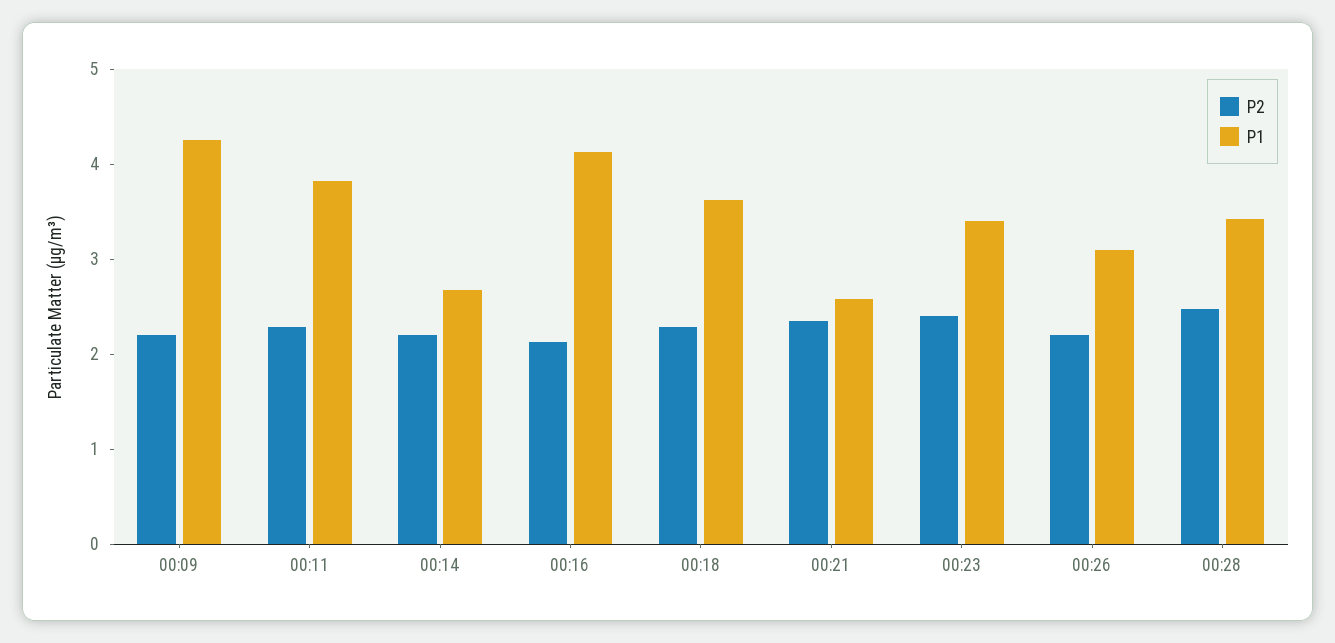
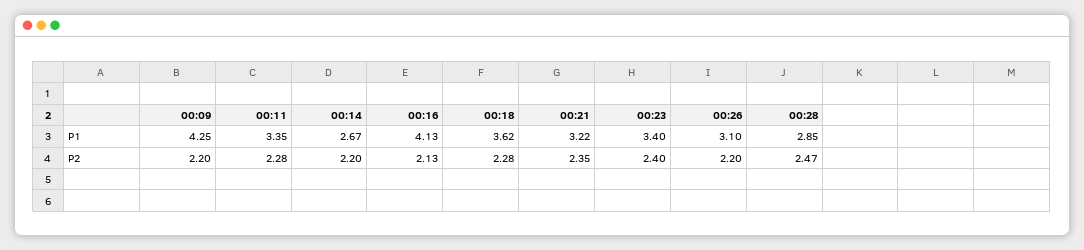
P1, 00:11: 3.8 -> 3.35
P1, 00:21: 2.6 -> 3.22
P1, 00:28: 3.4 -> 2.85

